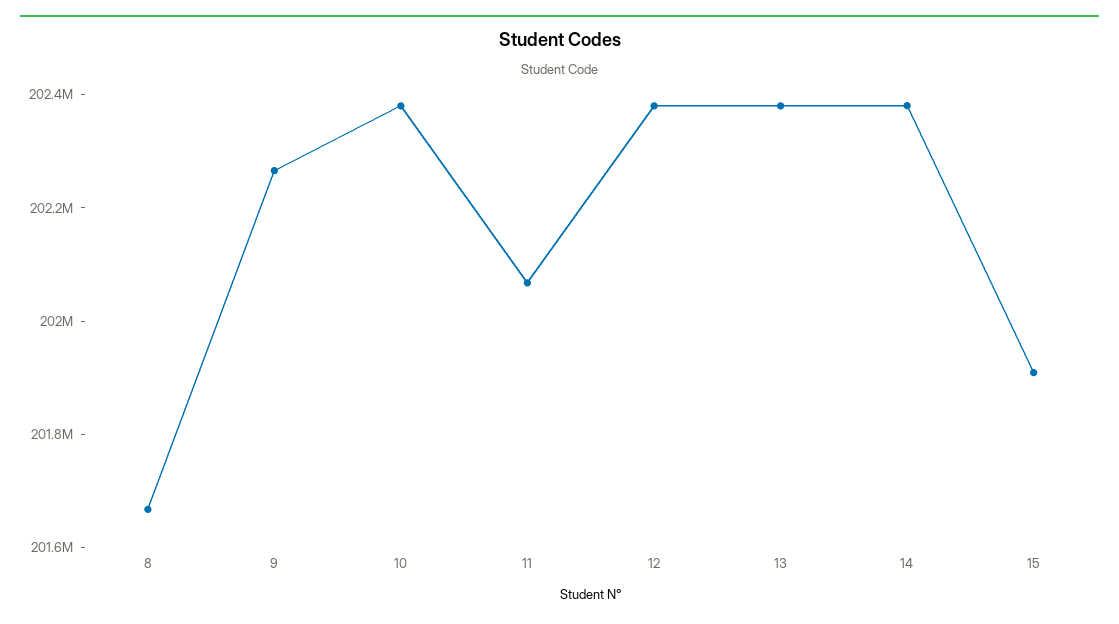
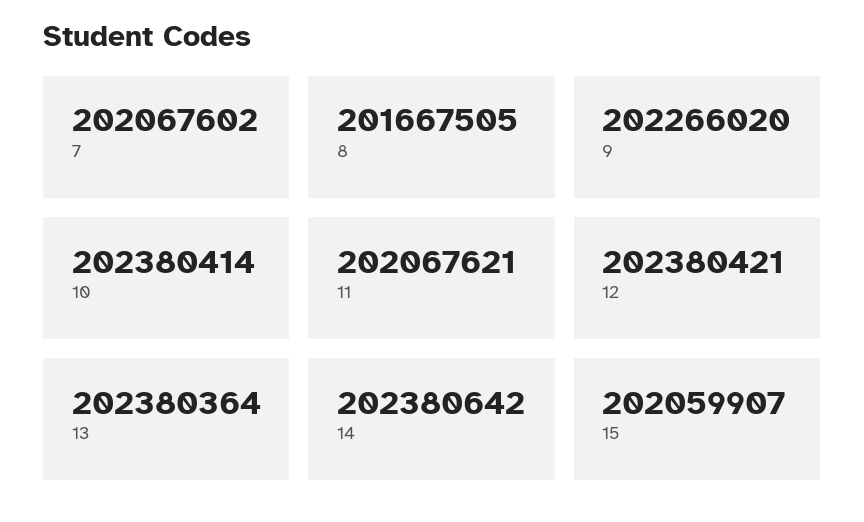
15: 201900000 -> 202059907
7: none -> 202067602

